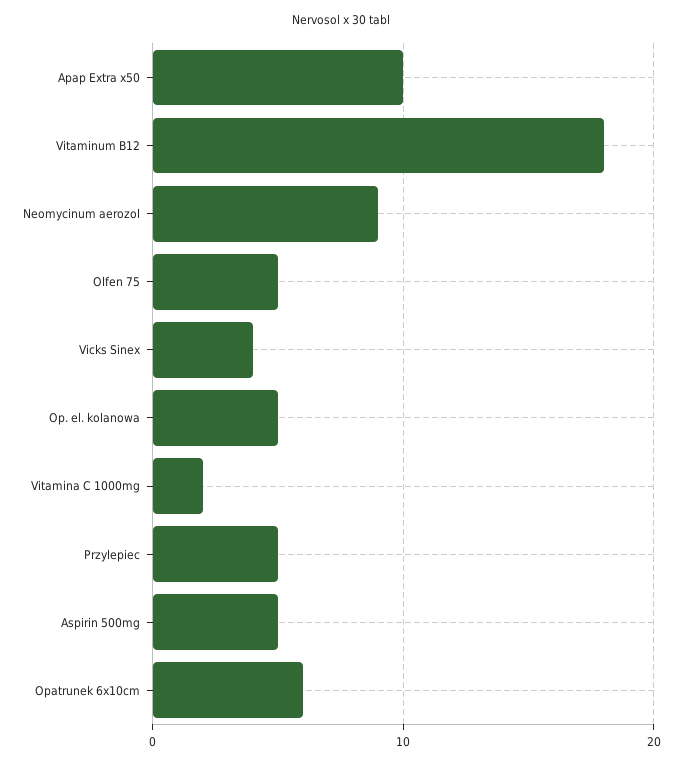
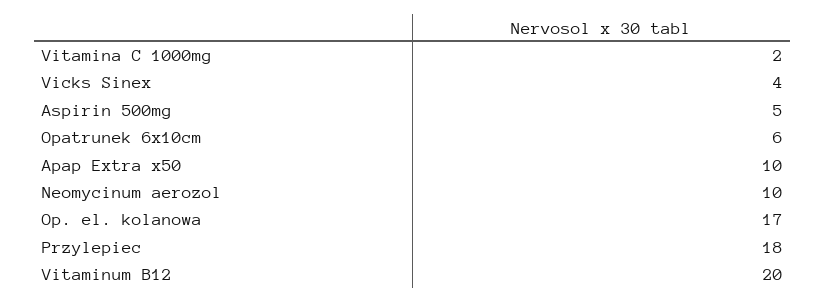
Vitaminum B12: 18 -> 20
Neomycinum aerozol: 9 -> 10
Olfen 75: 5 -> none
Op. el. kolanowa: 5 -> 17
Przylepiec: 5 -> 18

